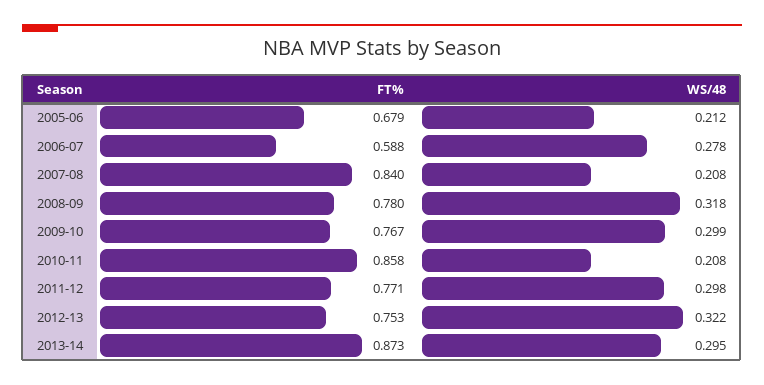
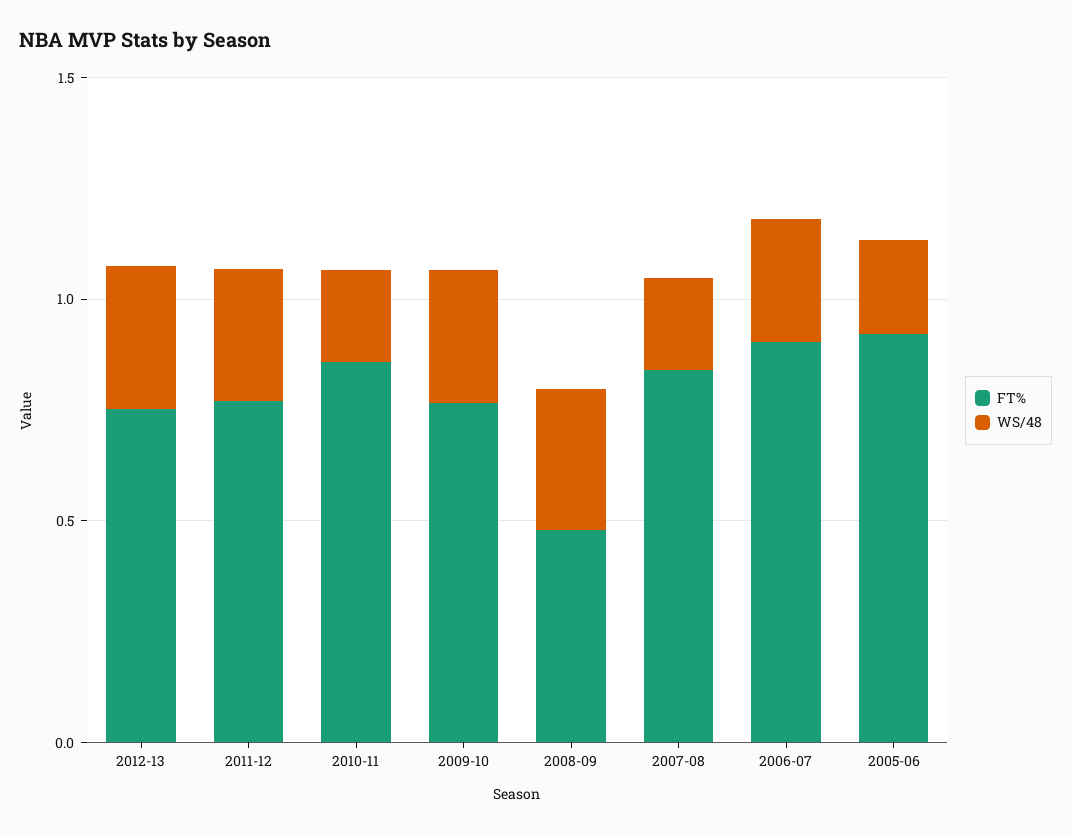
FT%, 2005-06: 0.679 -> 0.9
FT%, 2006-07: 0.588 -> 0.9
FT%, 2008-09: 0.78 -> 0.5
FT%, 2013-14: 0.873 -> none
WS/48, 2013-14: 0.295 -> none

